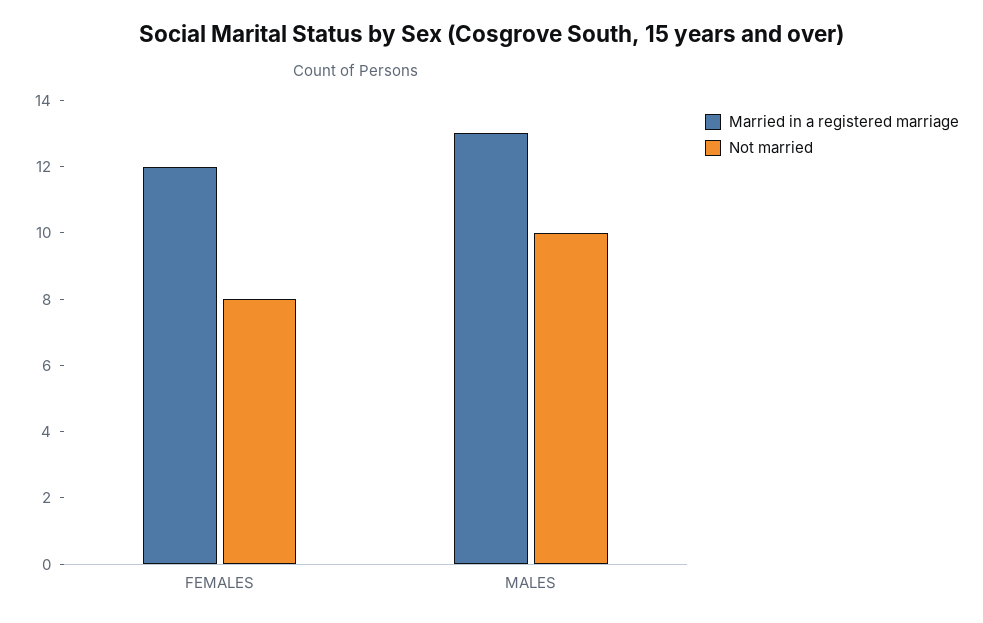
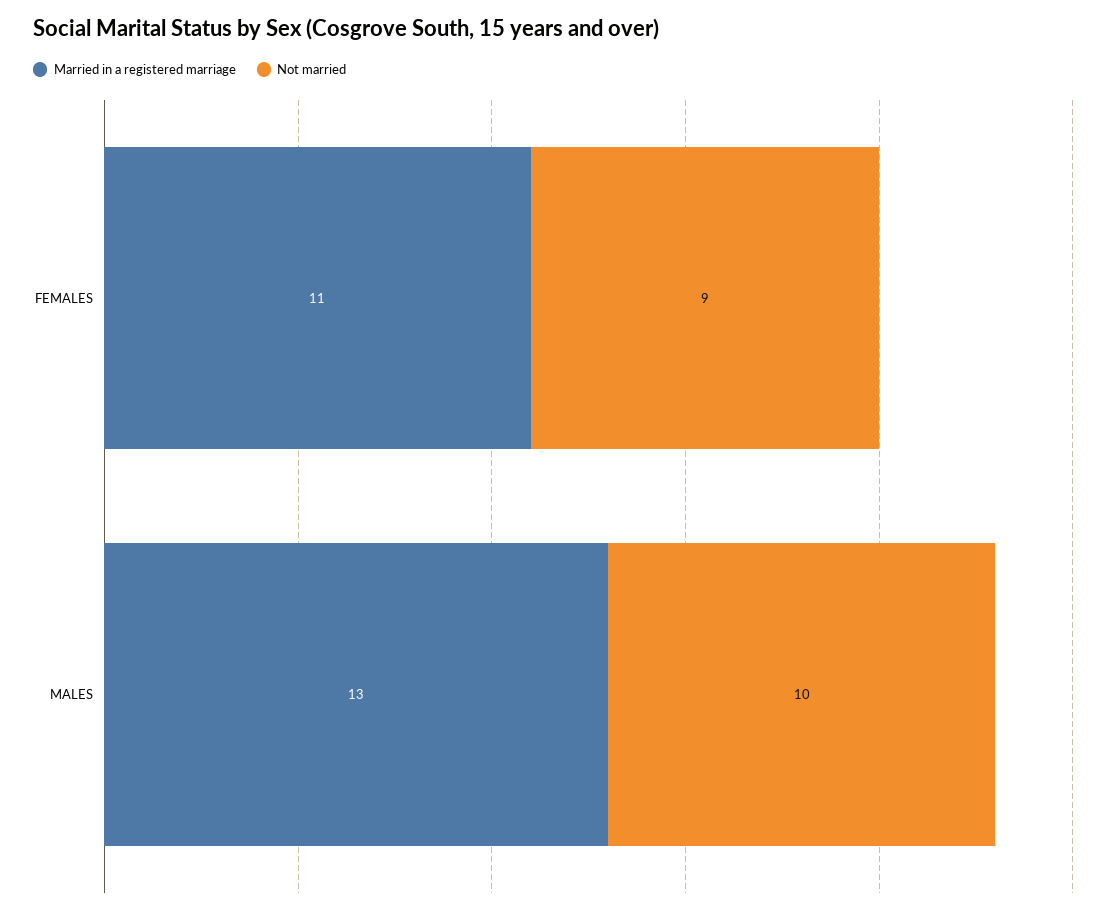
Married in a registered marriage, FEMALES: 12 -> 11
Not married, FEMALES: 8 -> 9

